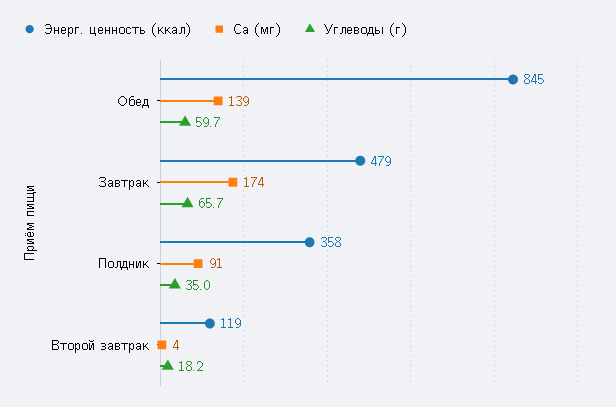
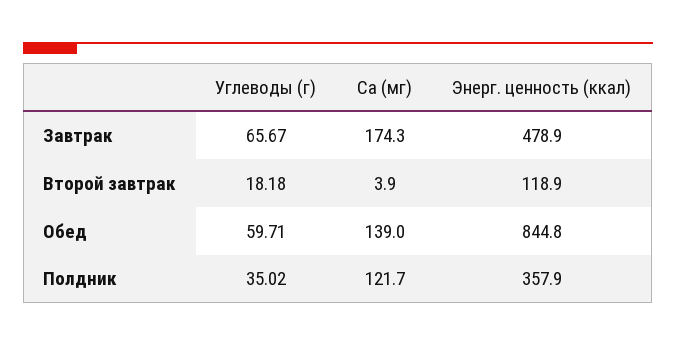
Ca (мг), Полдник: 91 -> 121.7

